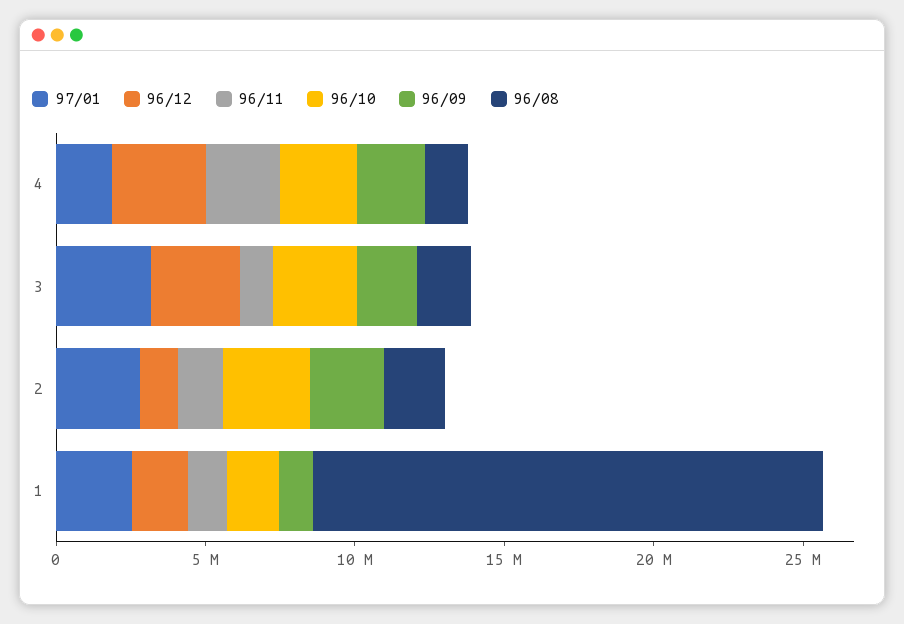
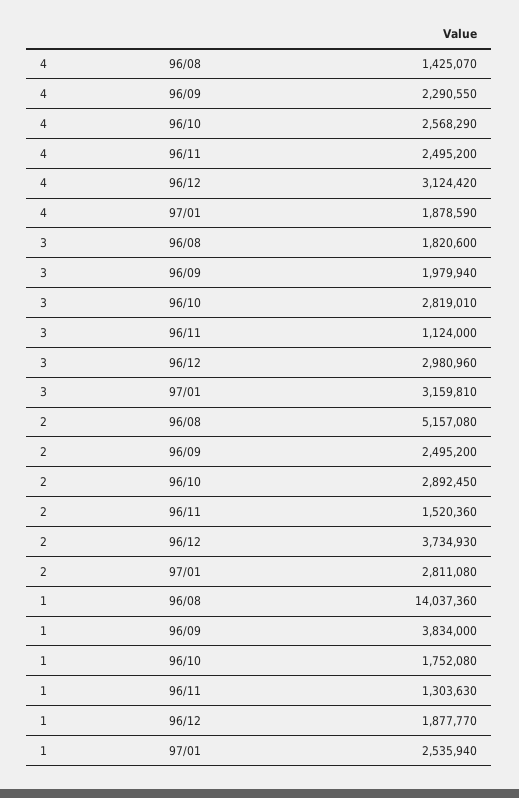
96/12, 2: 1000000 -> 3734930
96/08, 2: 2000000 -> 5157080
96/09, 1: 1000000 -> 3834000
96/08, 1: 17000000 -> 14037360

